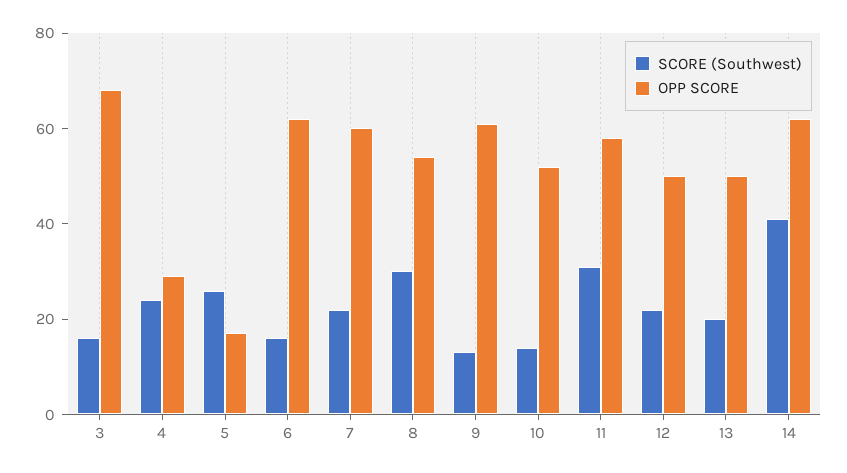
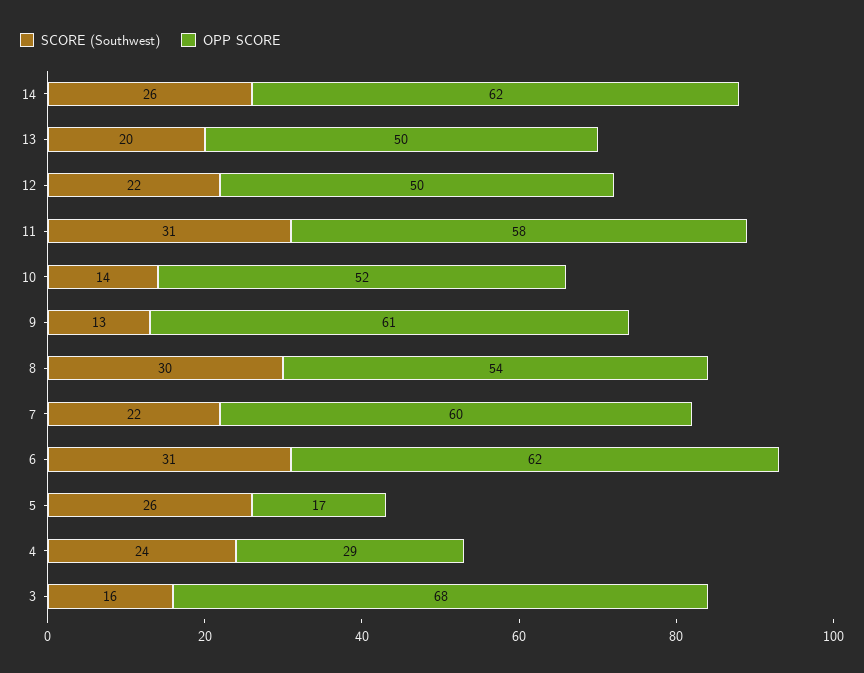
SCORE (Southwest), 6: 15 -> 31
SCORE (Southwest), 14: 40 -> 26

